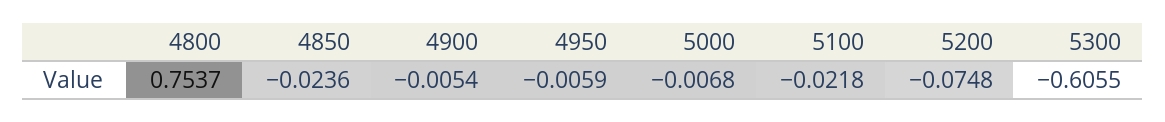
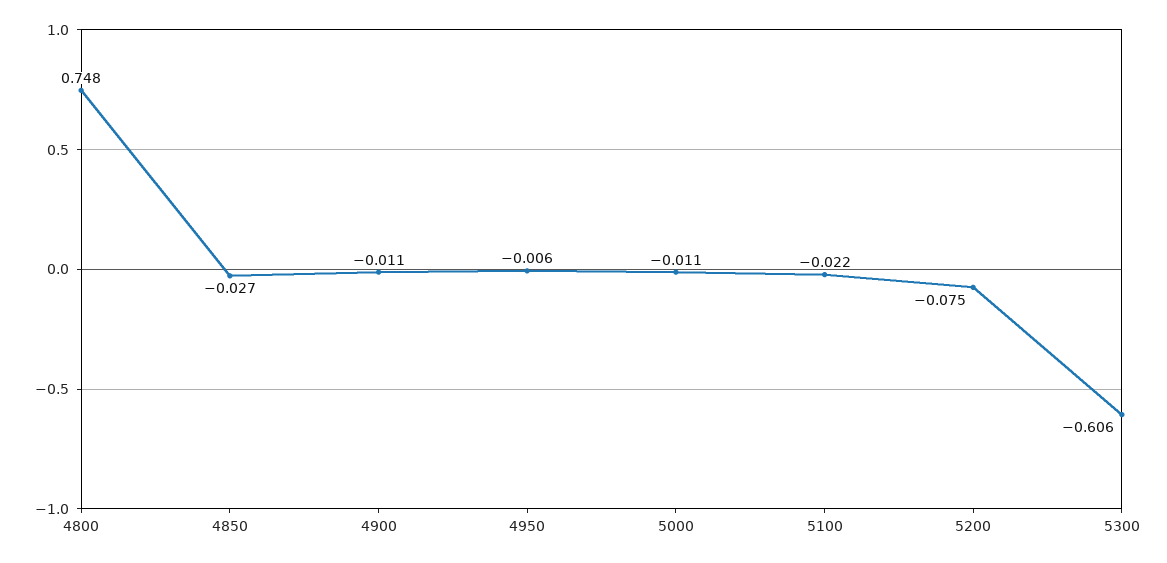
4800: 0.7537 -> 0.748
4850: -0.0236 -> -0.027
4900: -0.0054 -> -0.011
5000: -0.0068 -> -0.011

